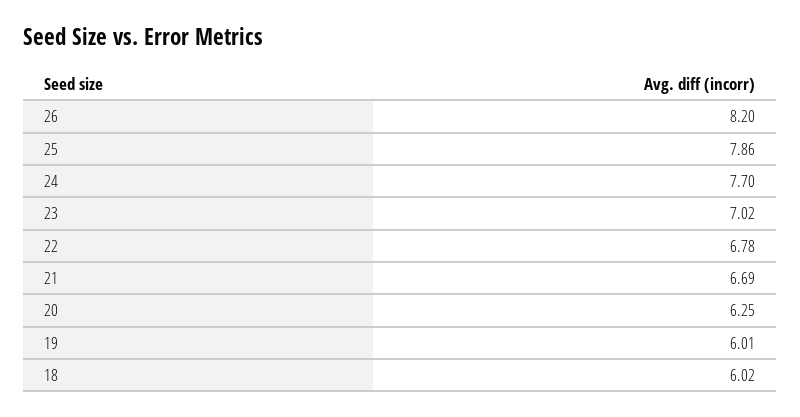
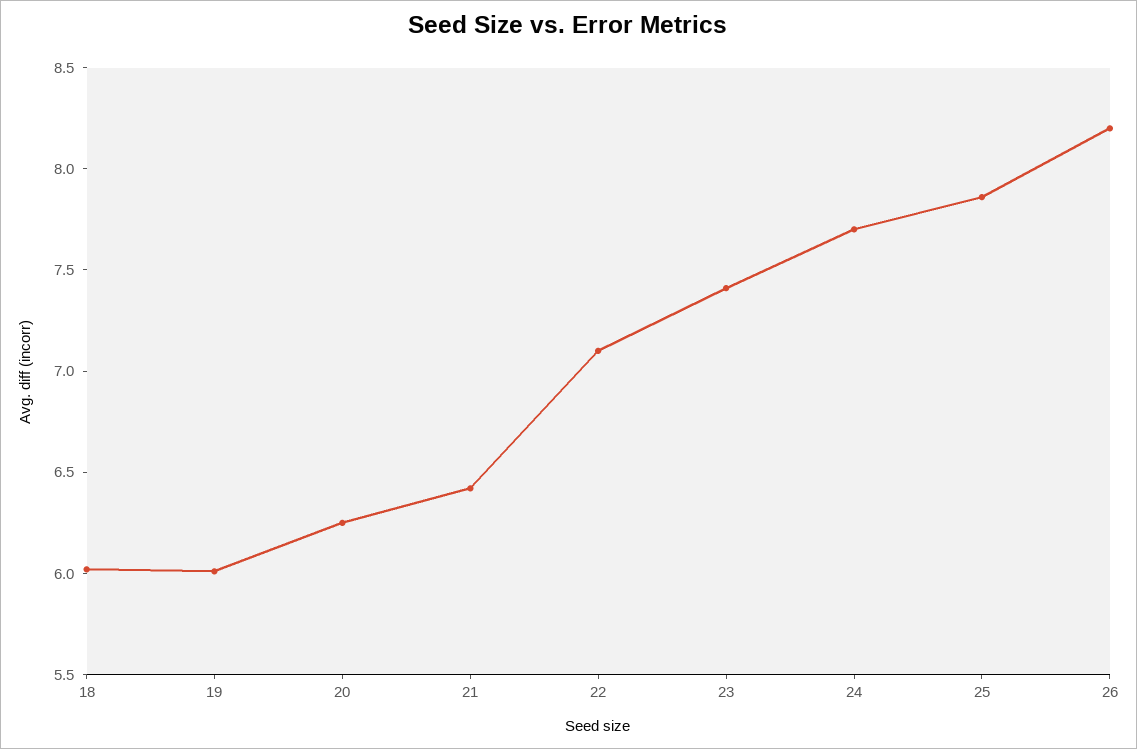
23: 7.02 -> 7.4
22: 6.78 -> 7.1
21: 6.69 -> 6.4

